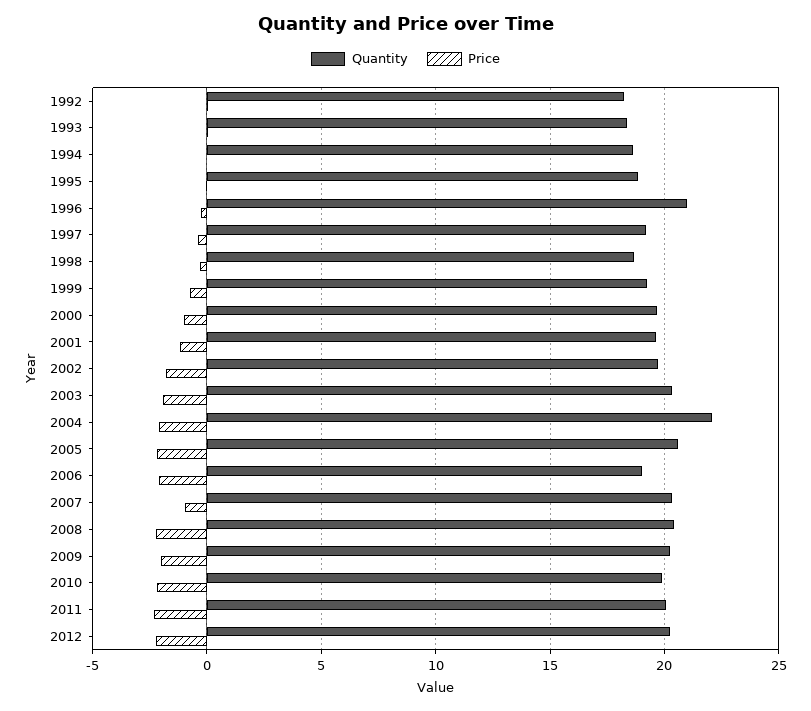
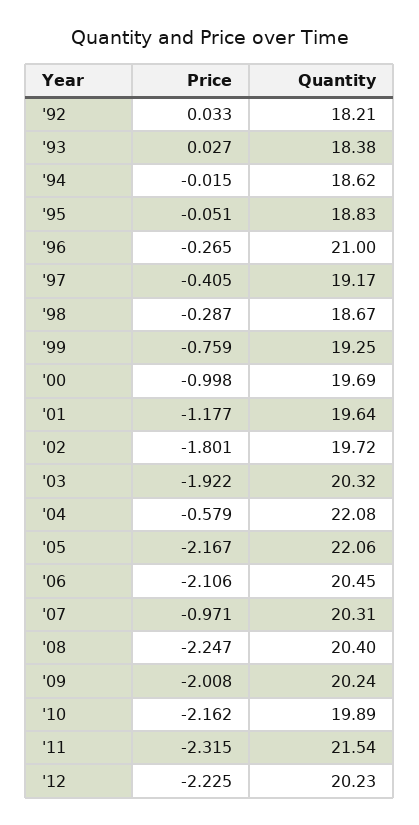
Price, 2004: -2 -> -0.579
Quantity, 2005: 20.5 -> 22.06
Quantity, 2006: 19 -> 20.45
Quantity, 2011: 20 -> 21.54

